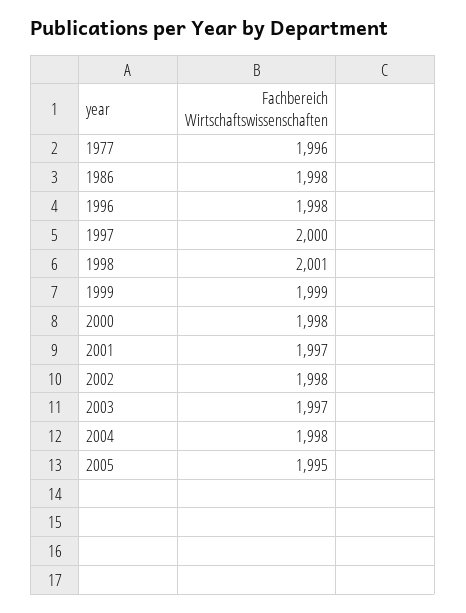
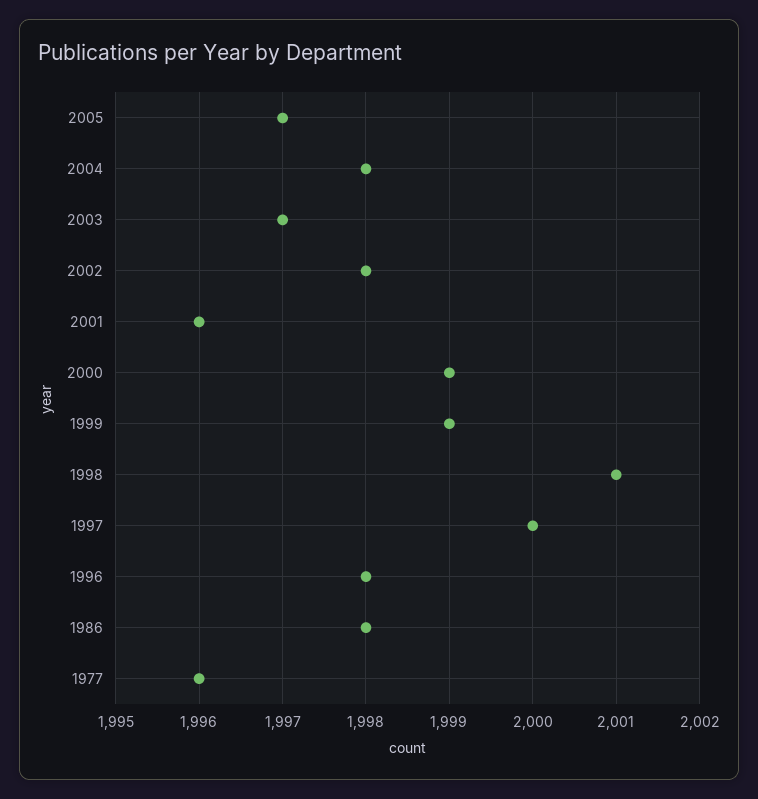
2000: 1998 -> 1999
2001: 1997 -> 1996
2005: 1995 -> 1997

